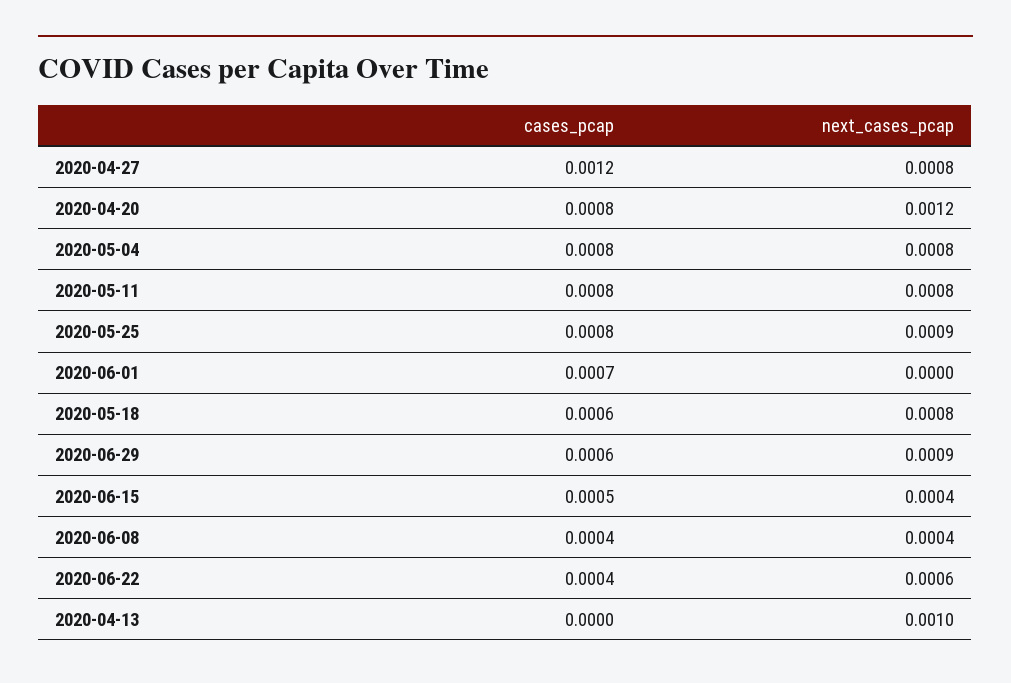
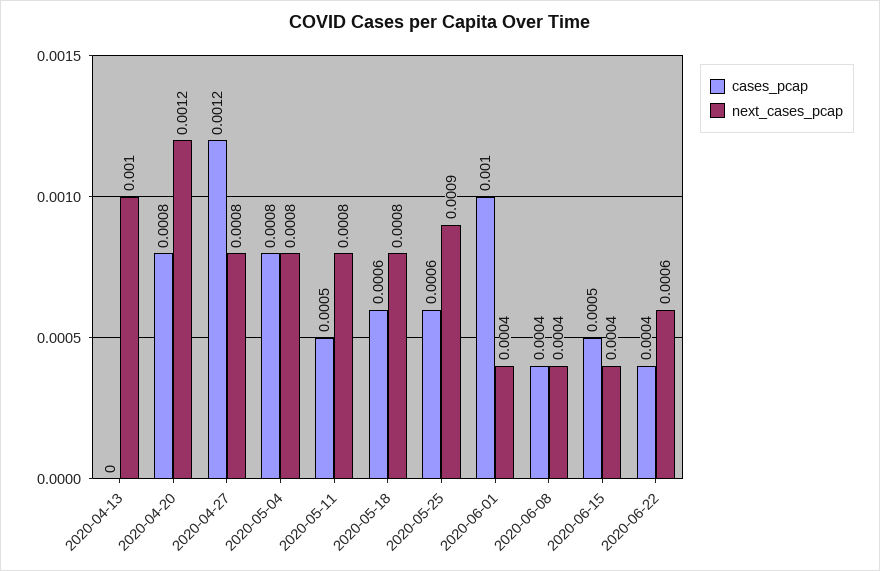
cases_pcap, 2020-05-11: 0.0008 -> 0.0005
cases_pcap, 2020-05-25: 0.0008 -> 0.0006
cases_pcap, 2020-06-01: 0.0007 -> 0.001
next_cases_pcap, 2020-06-01: 0 -> 0.0004
cases_pcap, 2020-06-29: 0.0006 -> none
next_cases_pcap, 2020-06-29: 0.0009 -> none

